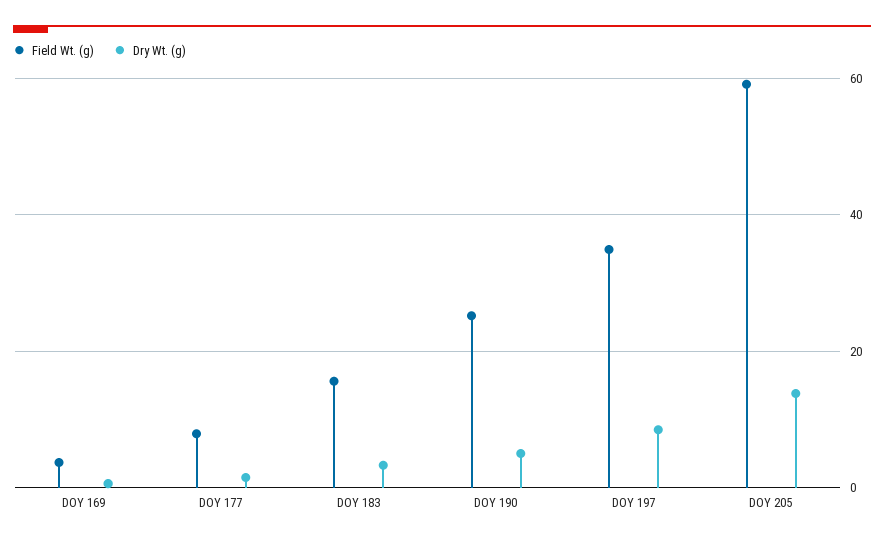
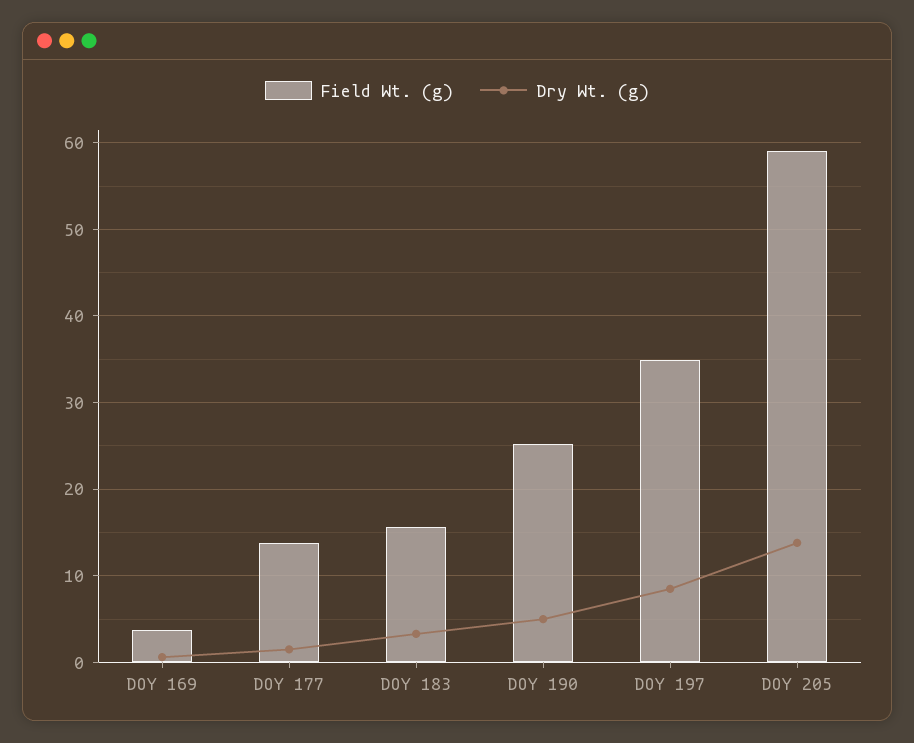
Field Wt. (g), DOY 177: 8 -> 14

